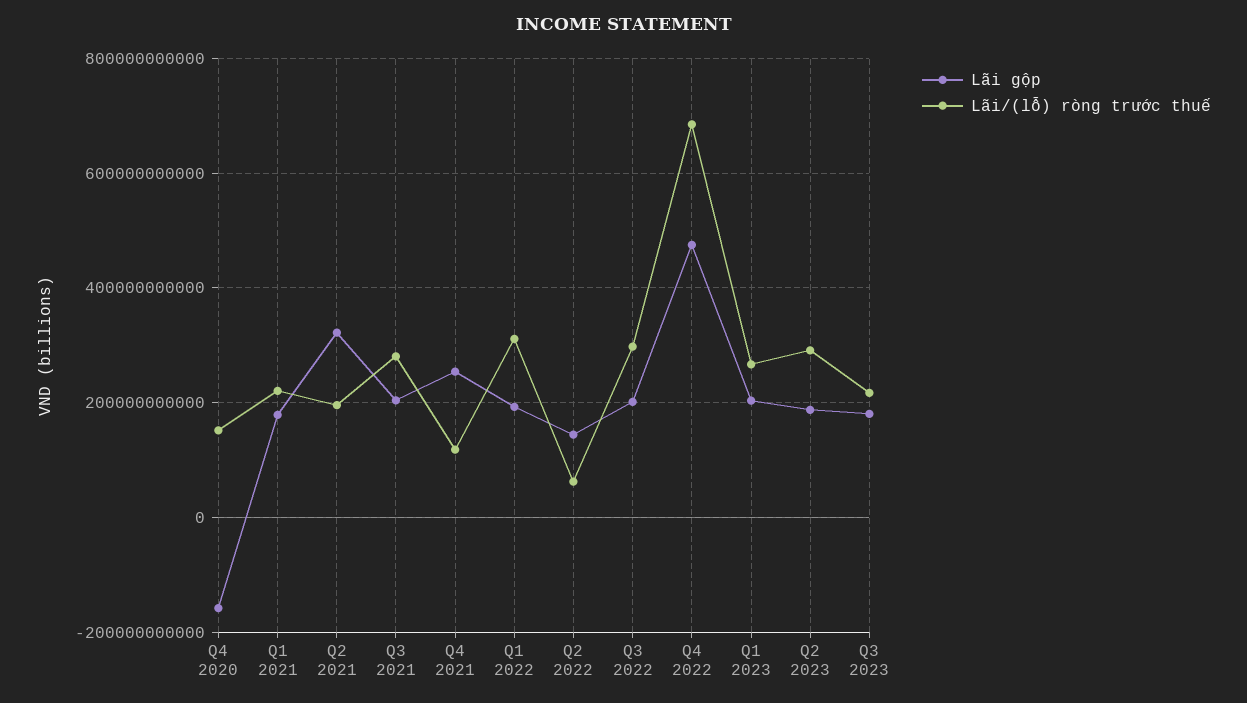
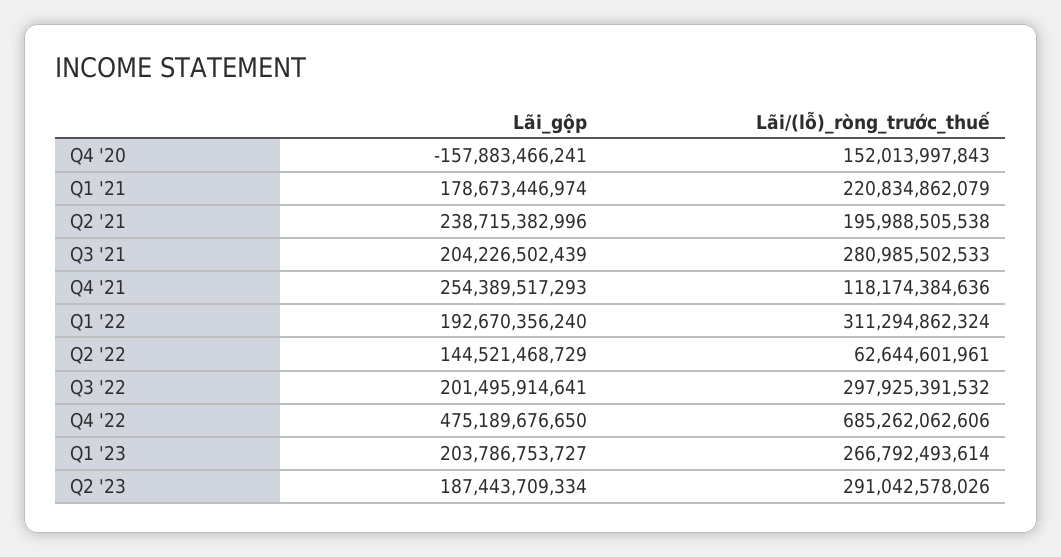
Lãi gộp, Q2 2021: 320000000000 -> 238715382996
Lãi gộp, Q3 2023: 180000000000 -> none
Lãi/(lỗ) ròng trước thuế, Q3 2023: 220000000000 -> none

